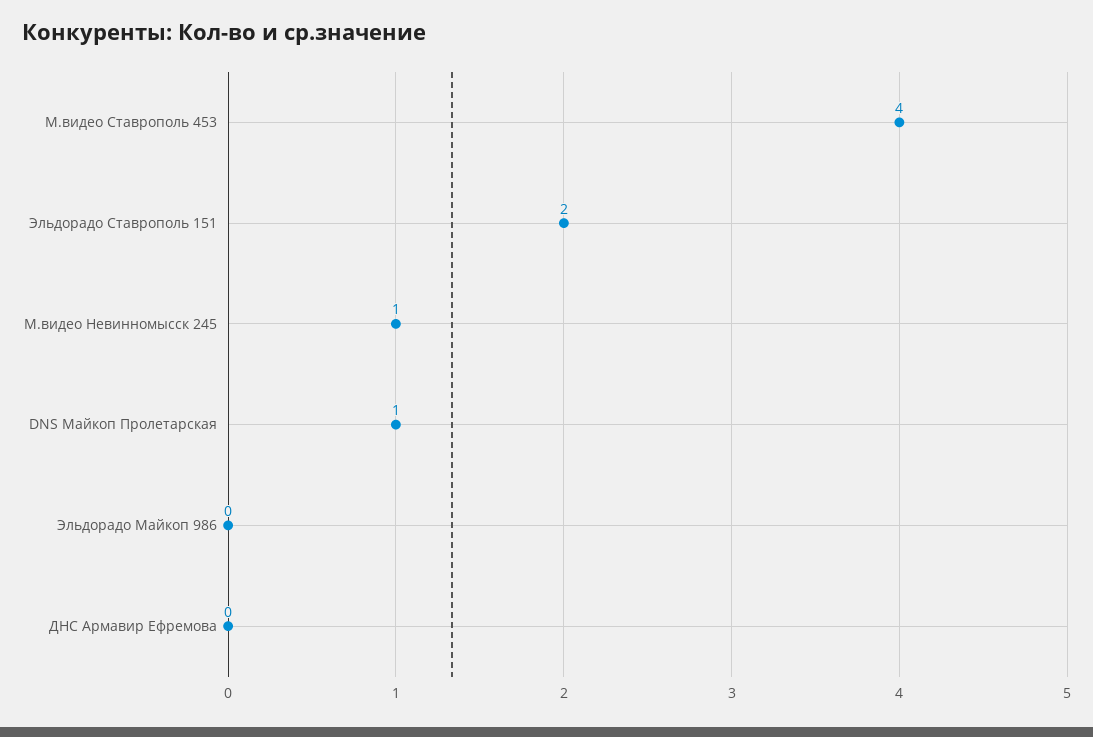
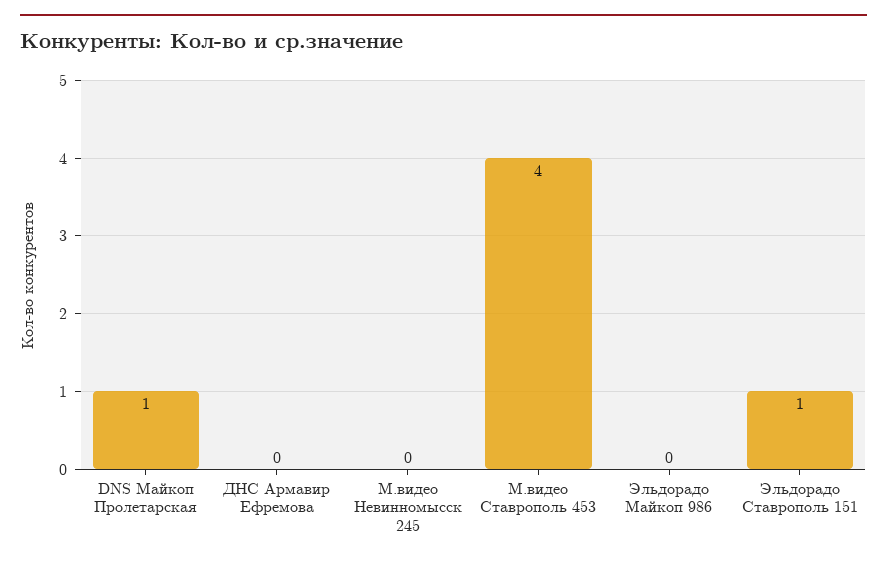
Эльдорадо Ставрополь 151: 2 -> 1
М.видео Невинномысск 245: 1 -> 0

